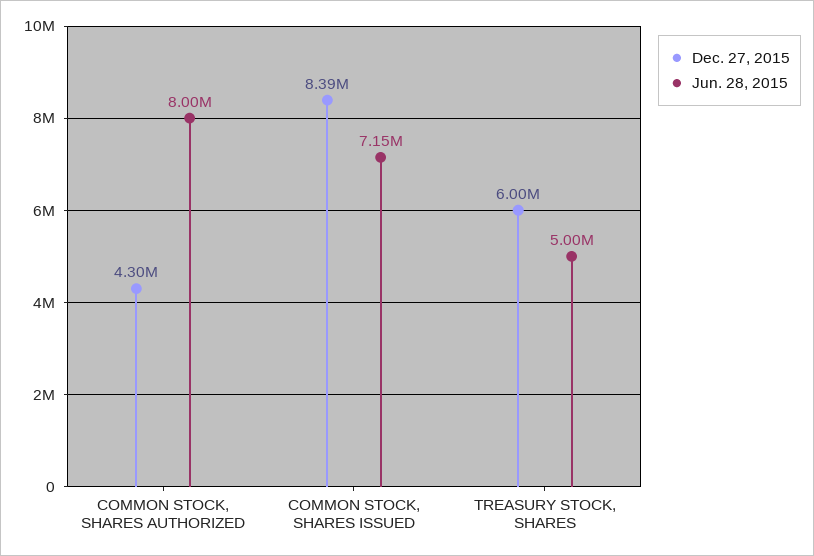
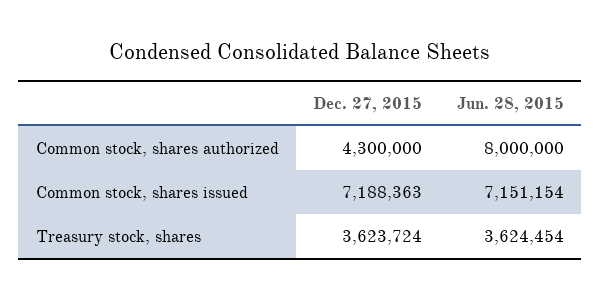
Dec. 27, 2015, COMMON STOCK, SHARES ISSUED: 8390000 -> 7188363
Dec. 27, 2015, TREASURY STOCK, SHARES: 6000000 -> 3623724
Jun. 28, 2015, TREASURY STOCK, SHARES: 5000000 -> 3624454

